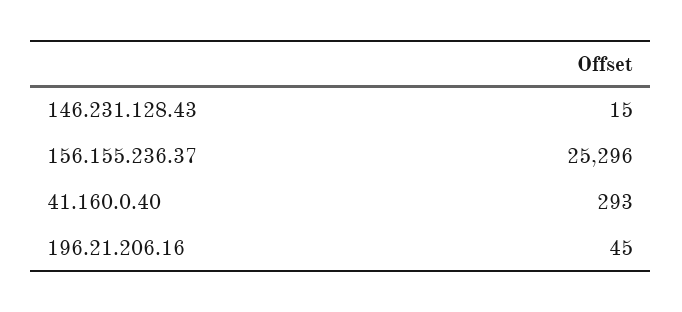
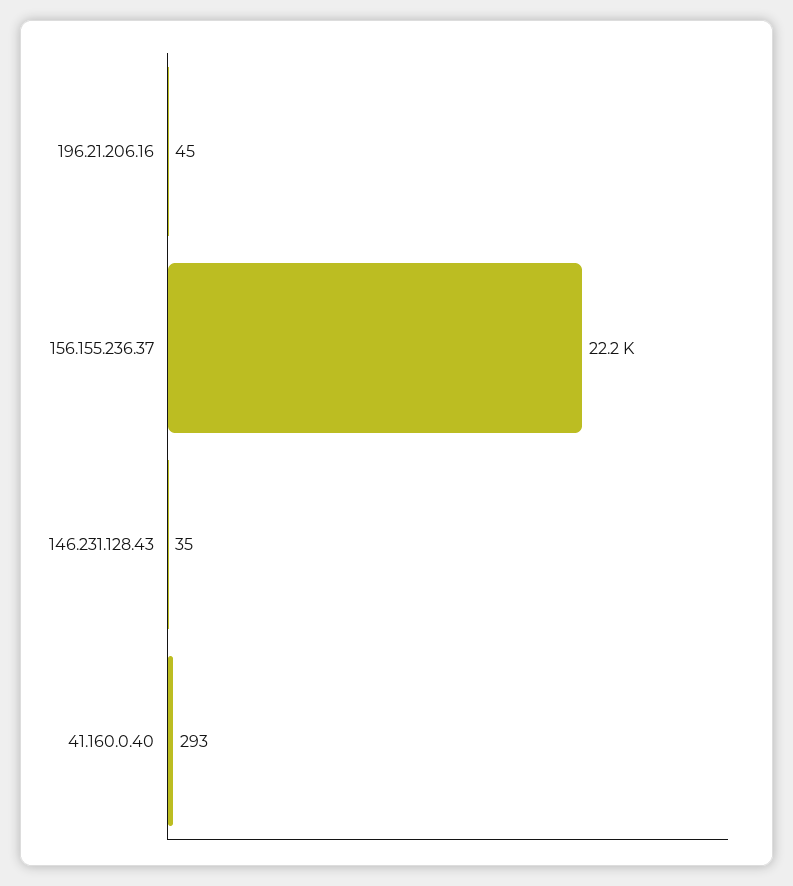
146.231.128.43: 15 -> 35
156.155.236.37: 25296 -> 22200

